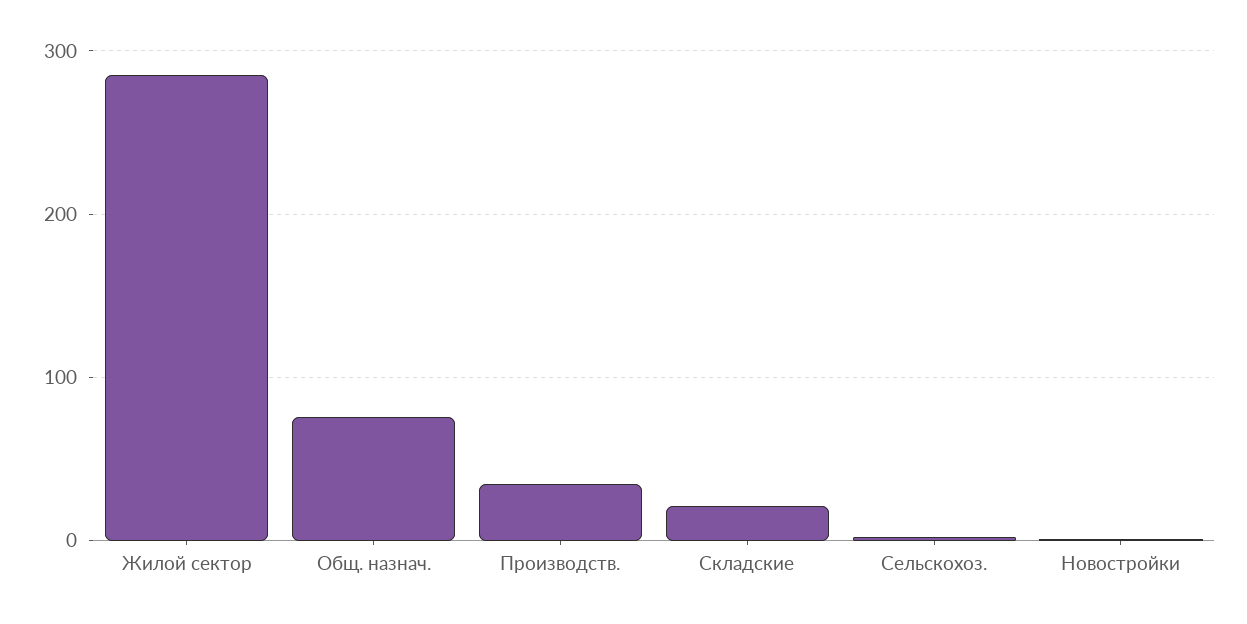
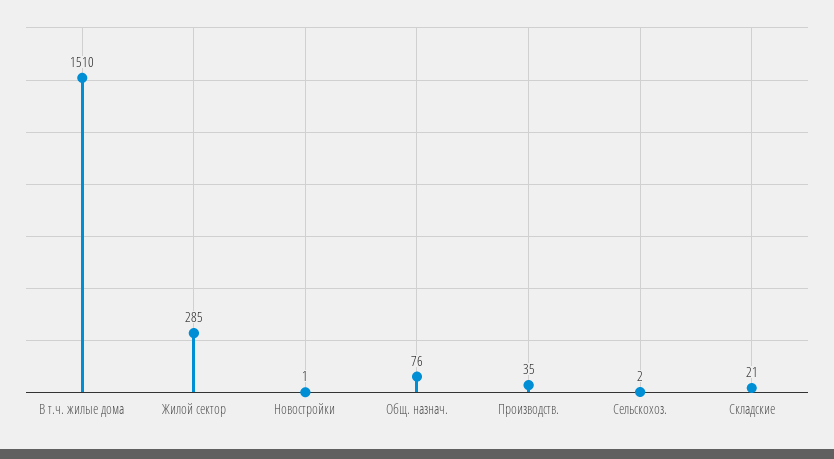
В т.ч. жилые дома: none -> 1510

